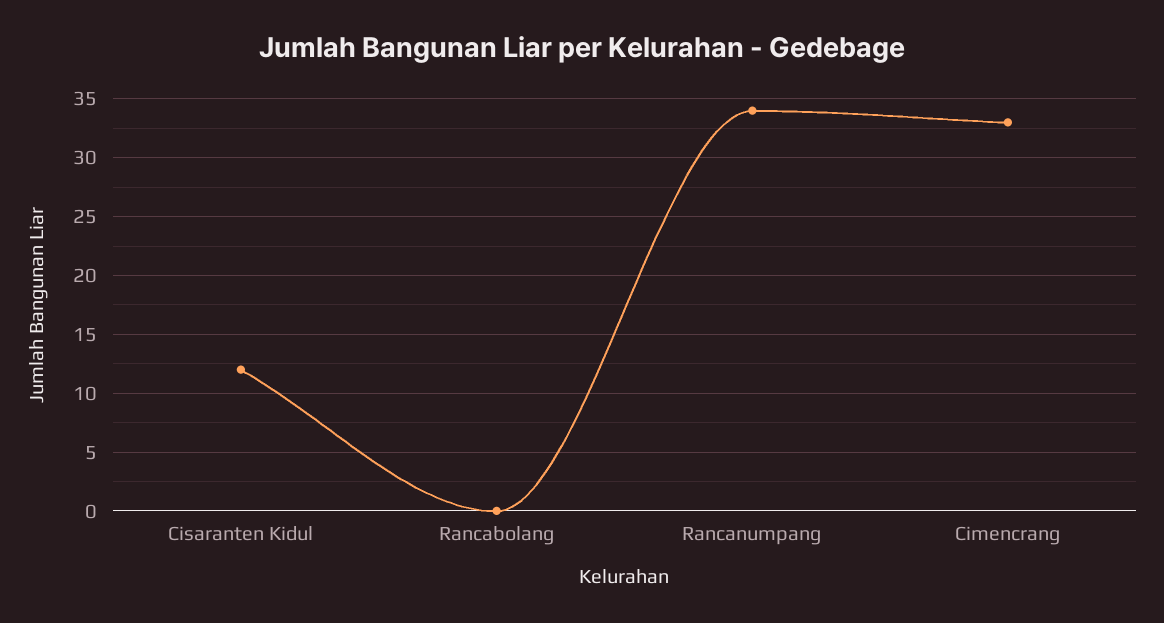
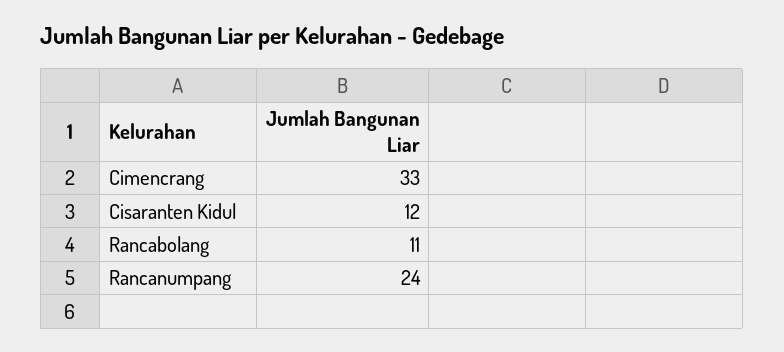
Rancabolang: 0 -> 11
Rancanumpang: 34 -> 24

